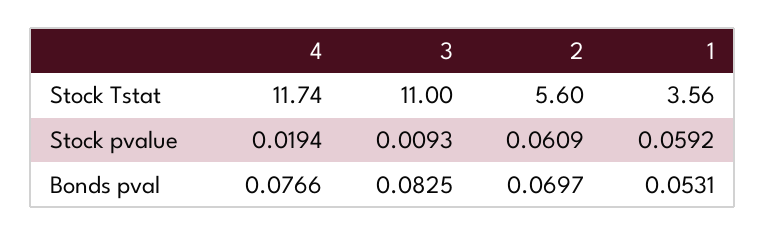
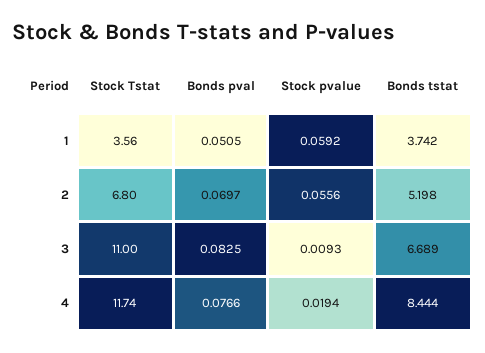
2, Stock Tstat: 5.6 -> 6.8
2, Stock pvalue: 0.0609 -> 0.0556
1, Bonds pval: 0.0531 -> 0.0505
1, Bonds tstat: none -> 3.742
2, Bonds tstat: none -> 5.198
3, Bonds tstat: none -> 6.689
4, Bonds tstat: none -> 8.444

